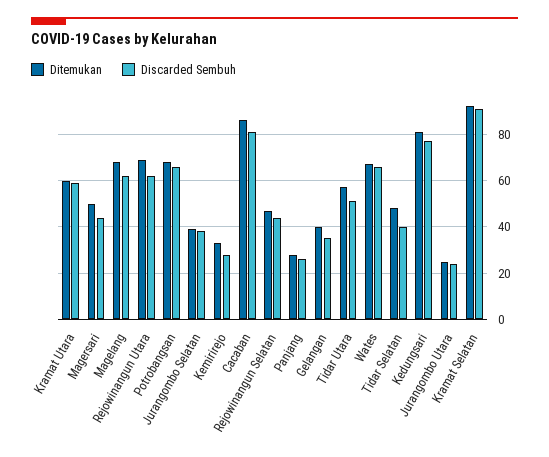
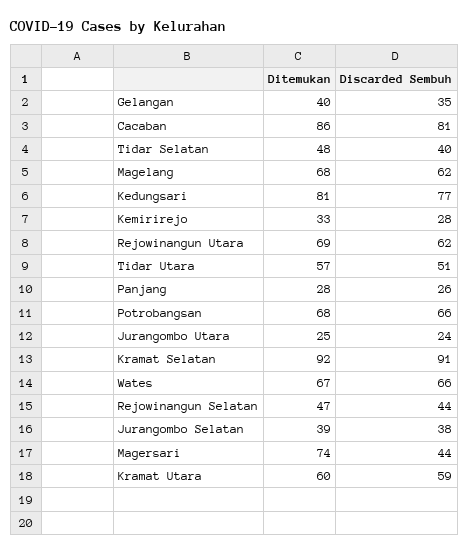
Ditemukan, Magersari: 50 -> 74

